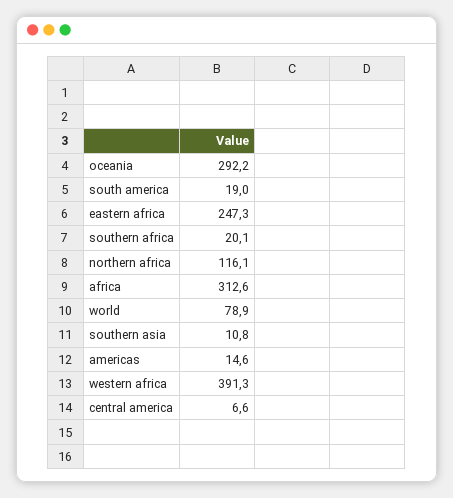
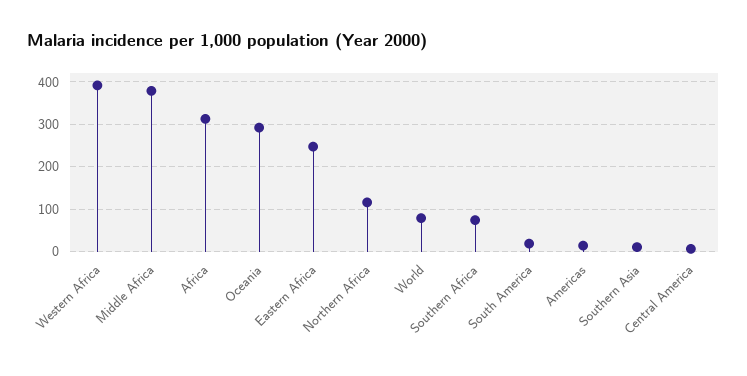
southern africa: 20.1 -> 80
Middle Africa: none -> 380

